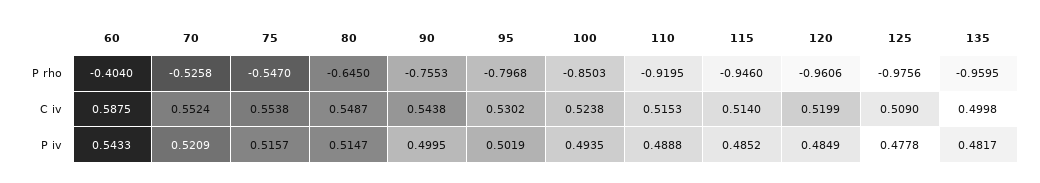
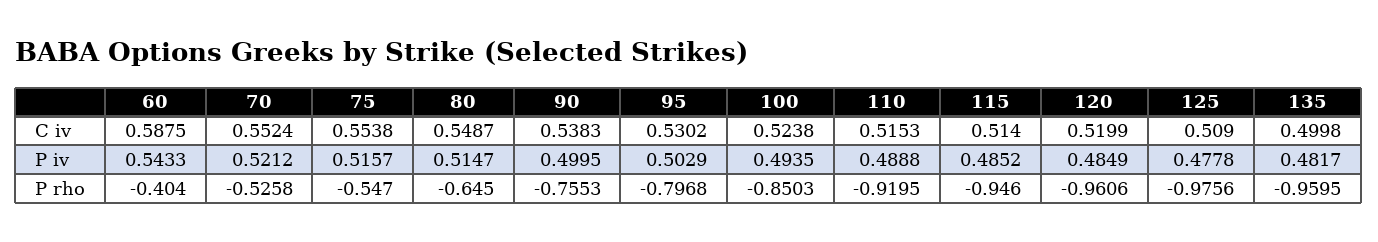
90, C iv: 0.5438 -> 0.5383
70, P iv: 0.5209 -> 0.5212
95, P iv: 0.5019 -> 0.5029

